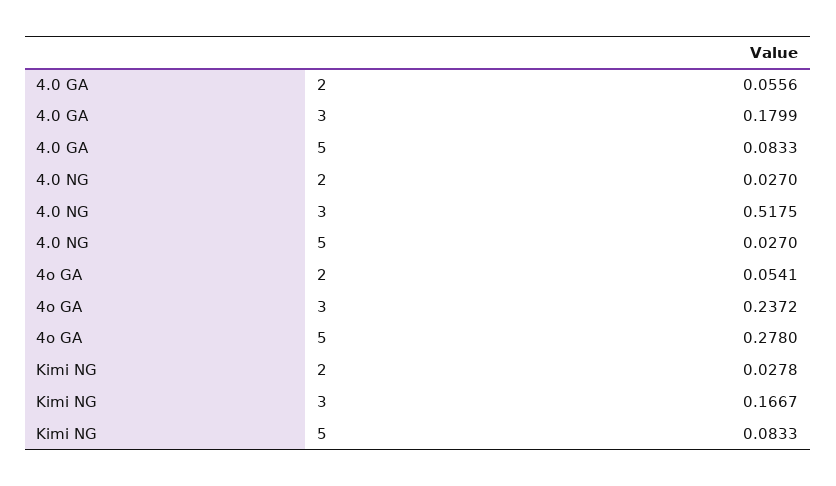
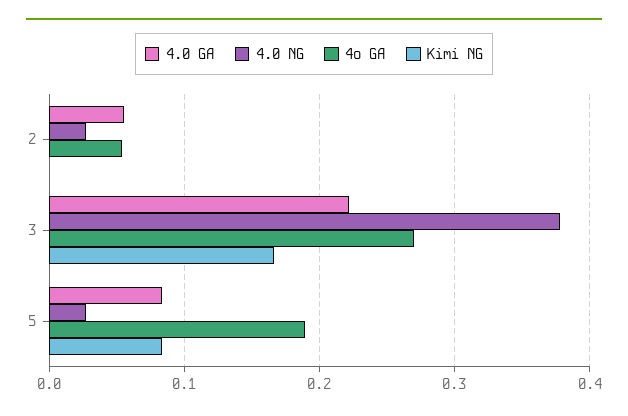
4.0 GA, 3: 0.1799 -> 0.22
4.0 NG, 3: 0.5175 -> 0.38
4o GA, 3: 0.2372 -> 0.27
4o GA, 5: 0.278 -> 0.19
Kimi NG, 2: 0.0278 -> 0

